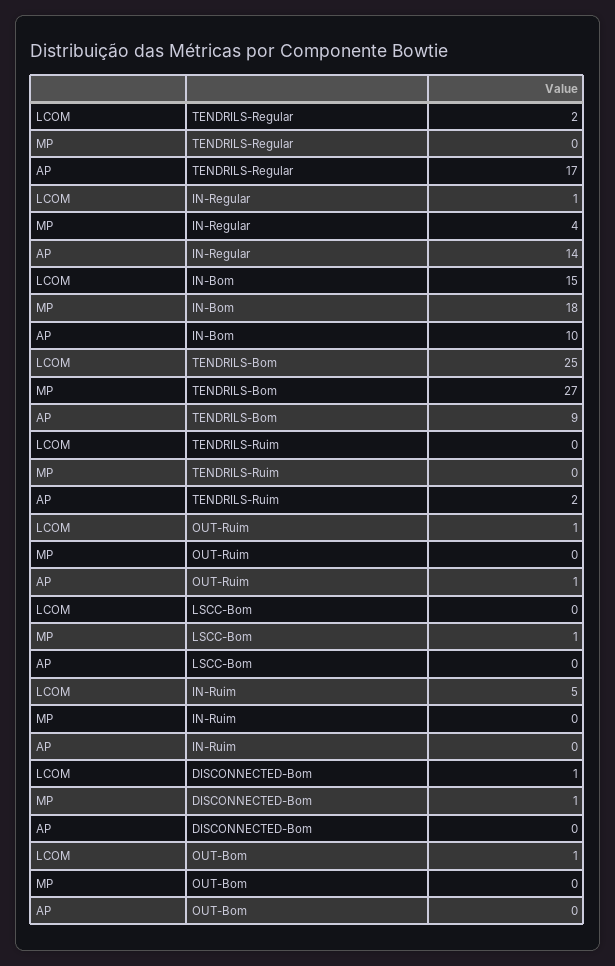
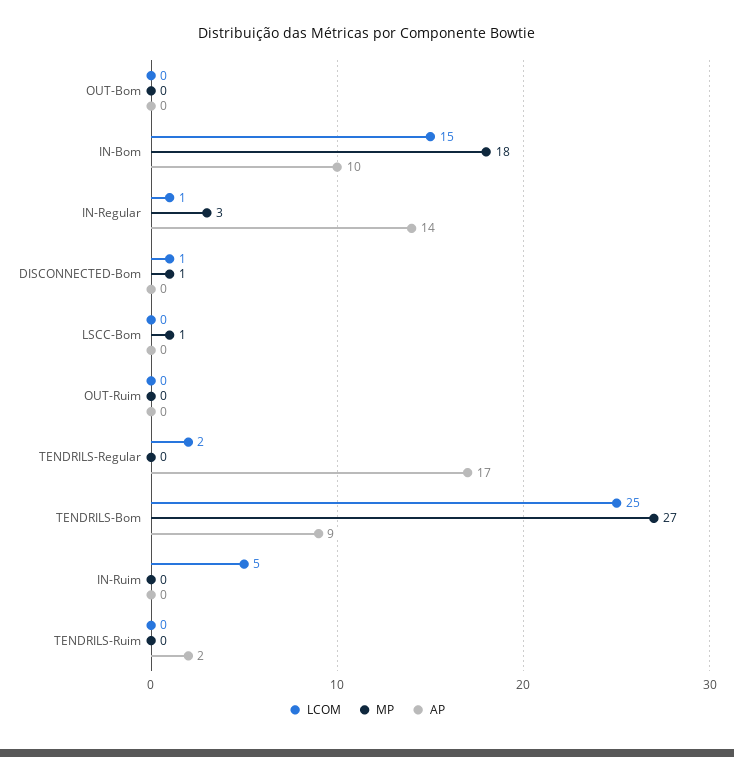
MP, IN-Regular: 4 -> 3
LCOM, OUT-Ruim: 1 -> 0
AP, OUT-Ruim: 1 -> 0
LCOM, OUT-Bom: 1 -> 0

